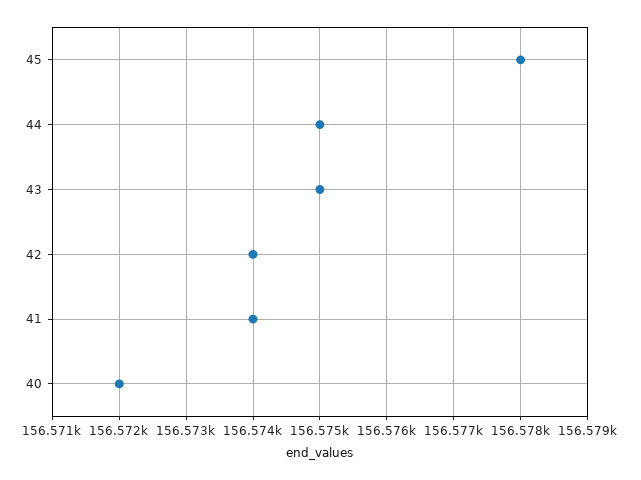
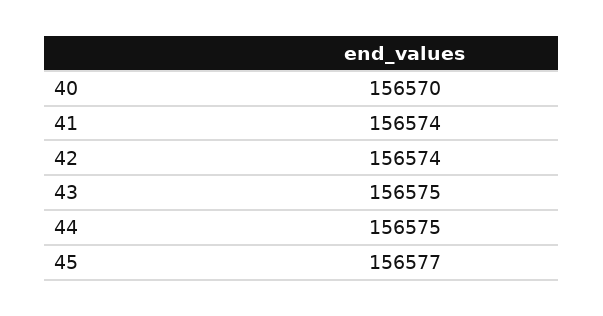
45: 156578 -> 156577
40: 156572 -> 156570

